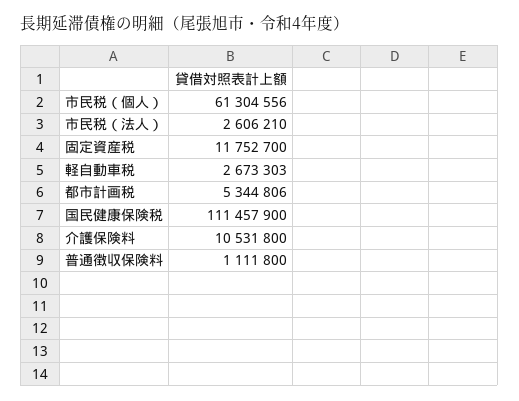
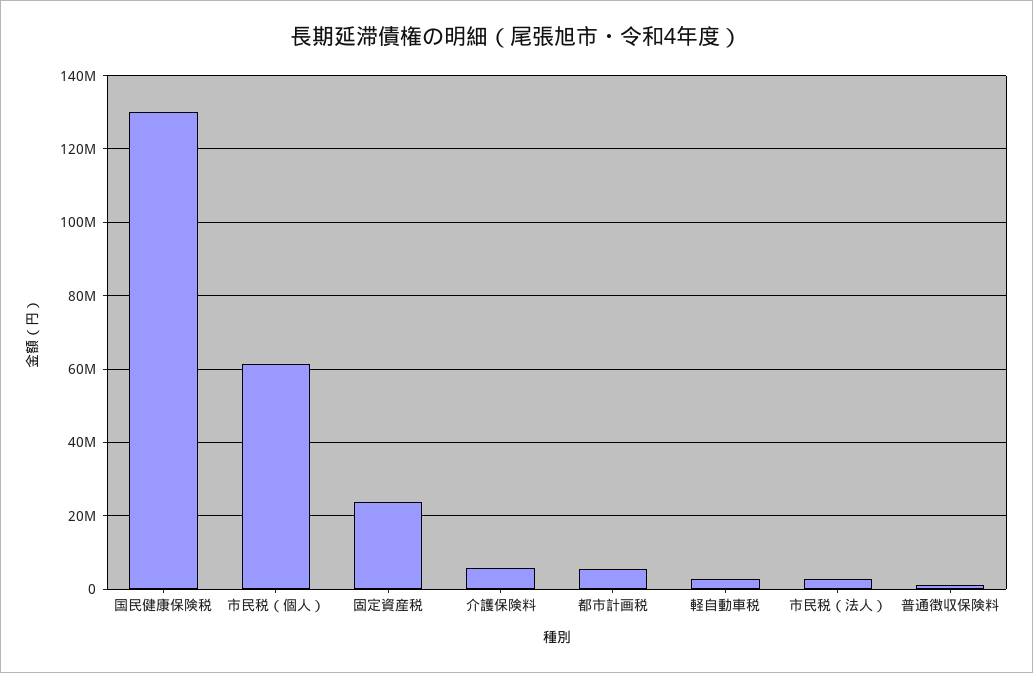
固定資産税: 11752700 -> 24000000
国民健康保険税: 111457900 -> 130000000
介護保険料: 10531800 -> 6000000

